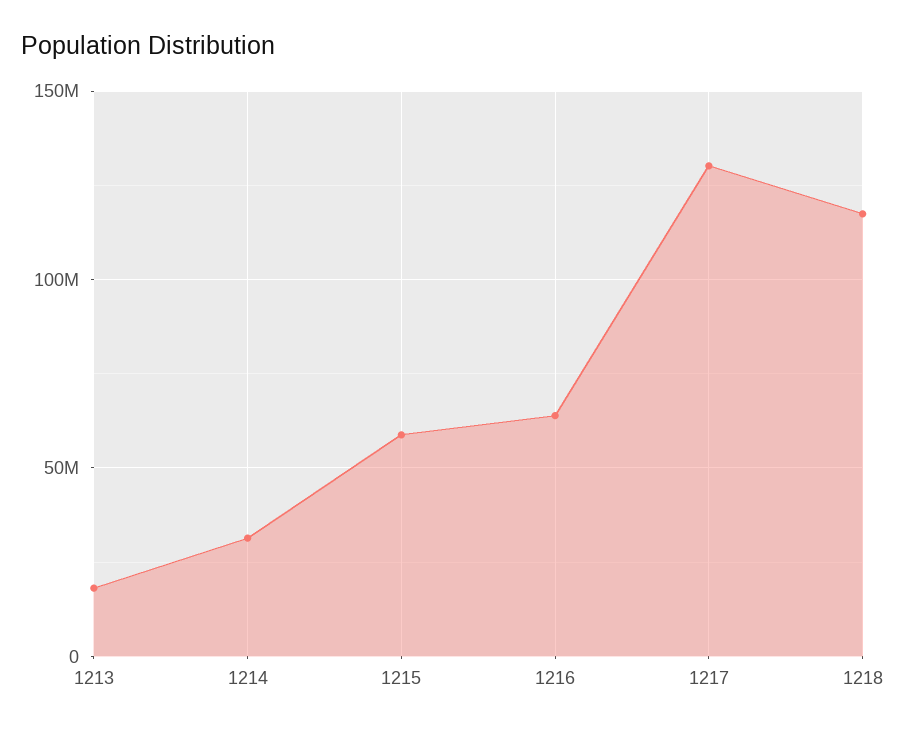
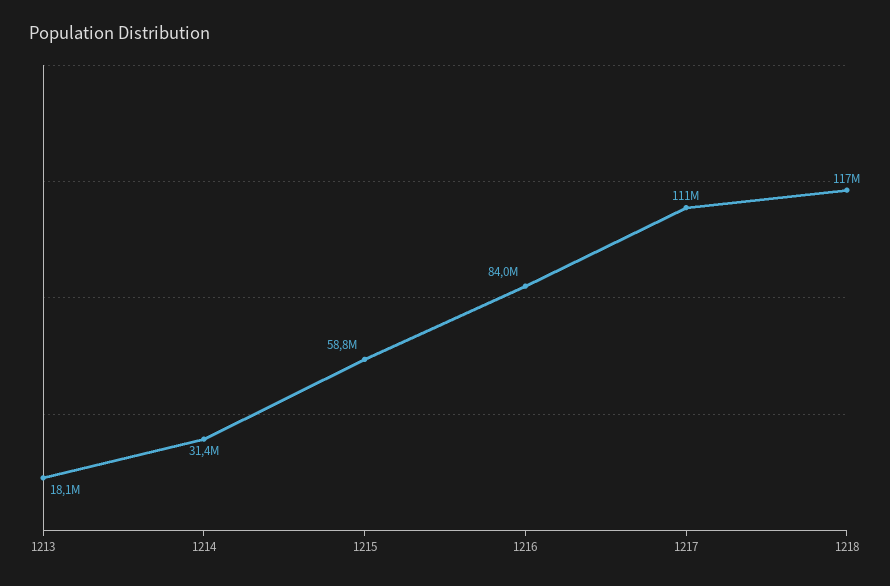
1216: 65000000 -> 84000000
1217: 130000000 -> 111000000

